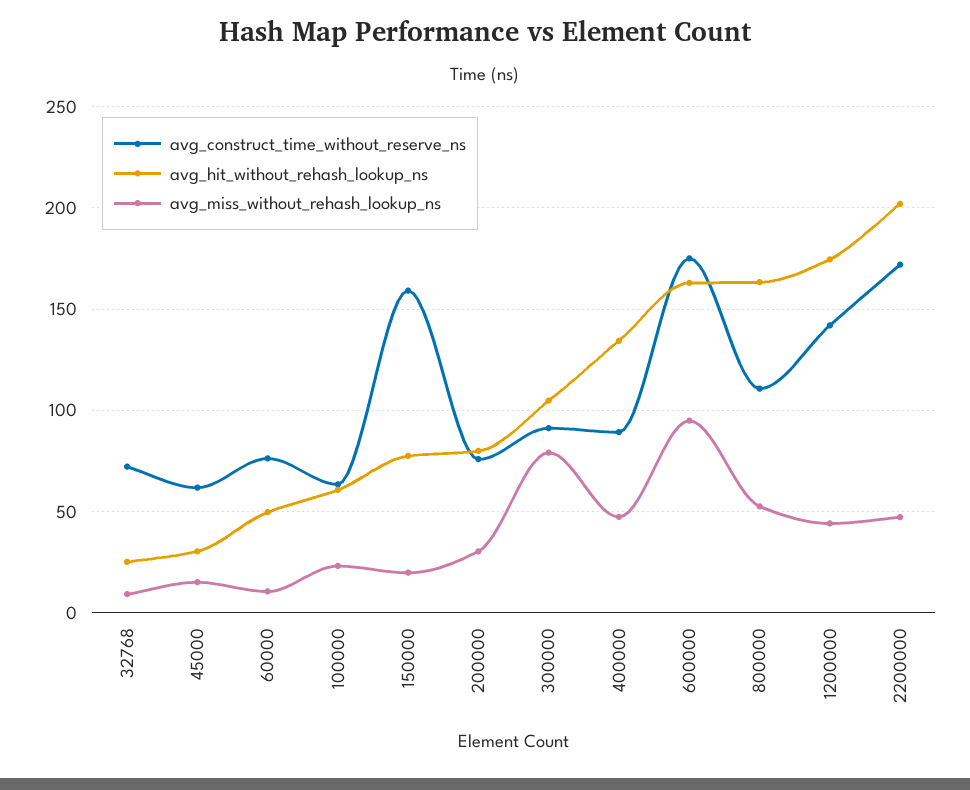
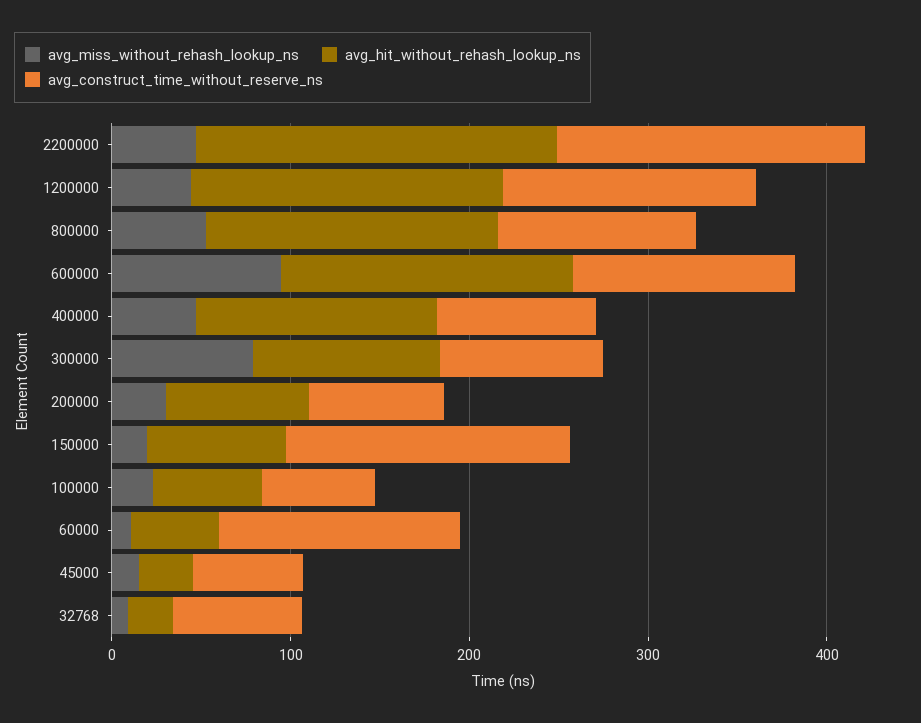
avg_construct_time_without_reserve_ns, 60000: 75 -> 140
avg_construct_time_without_reserve_ns, 600000: 175 -> 120

